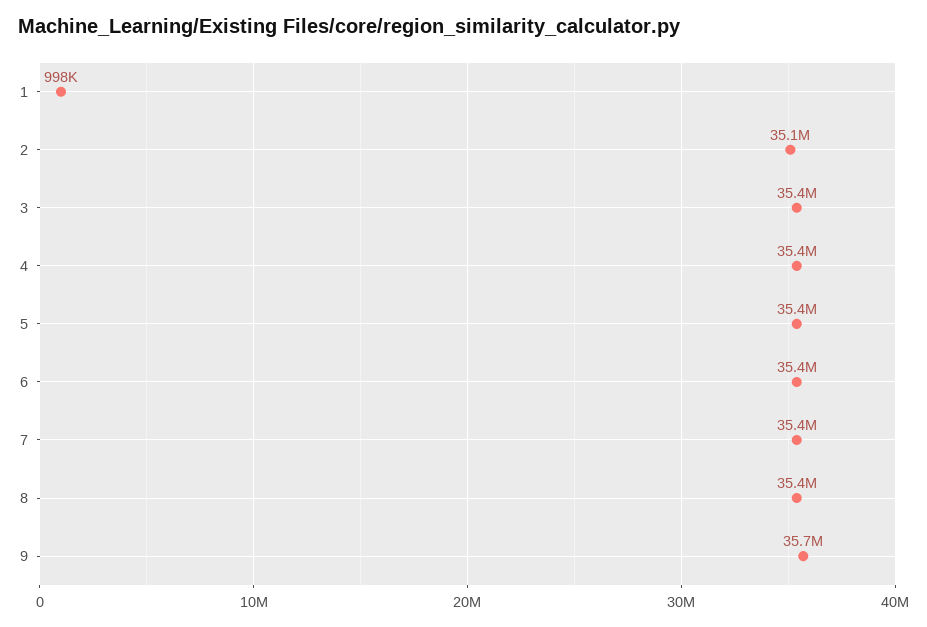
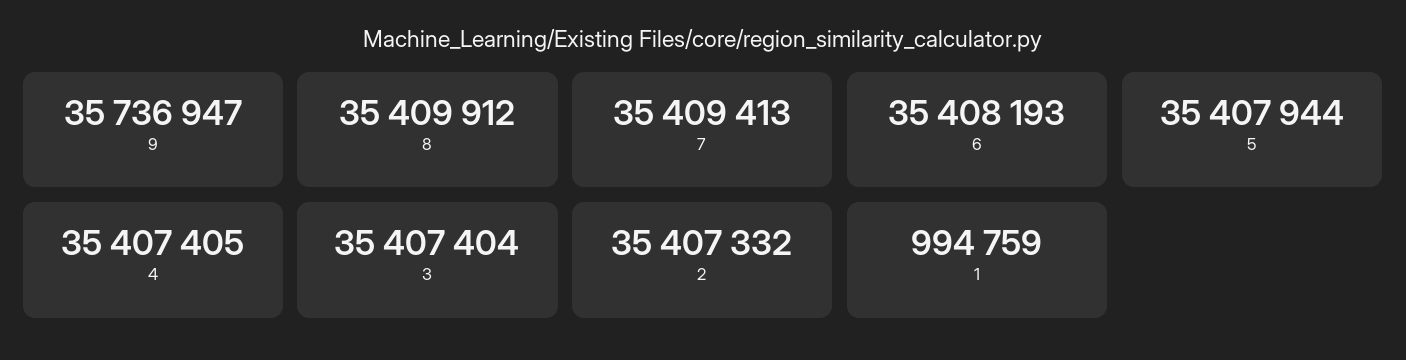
1: 998000 -> 994759
2: 35100000 -> 35407332

